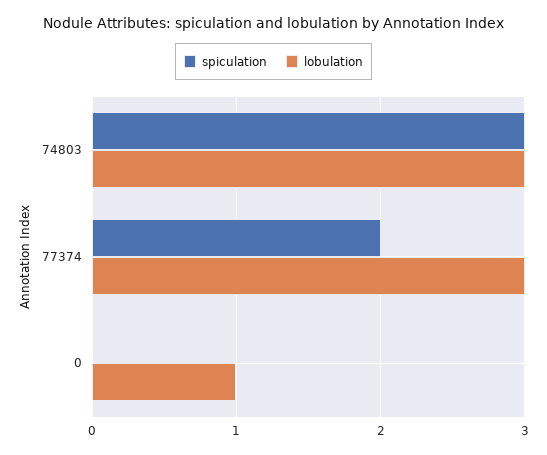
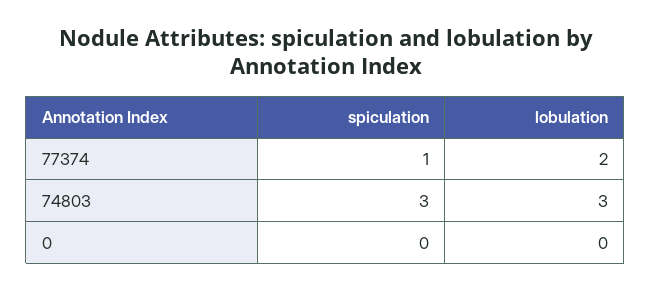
spiculation, 77374: 2 -> 1
lobulation, 77374: 3 -> 2
lobulation, 0: 1 -> 0

